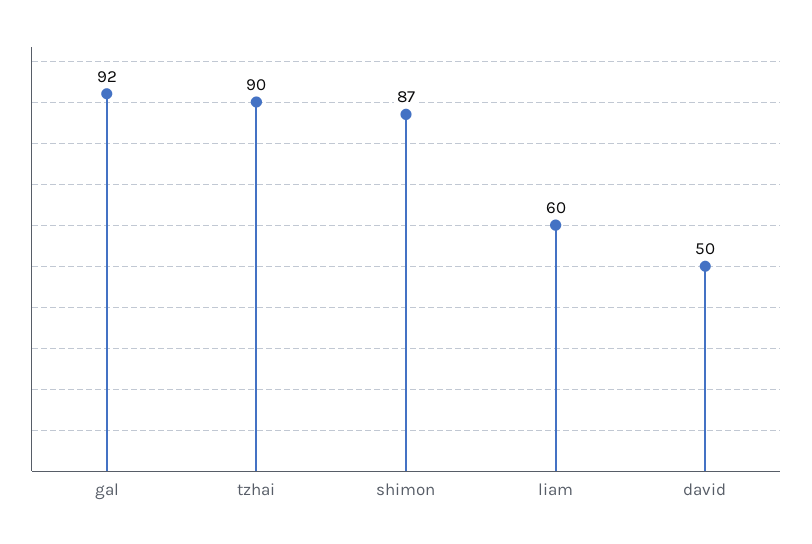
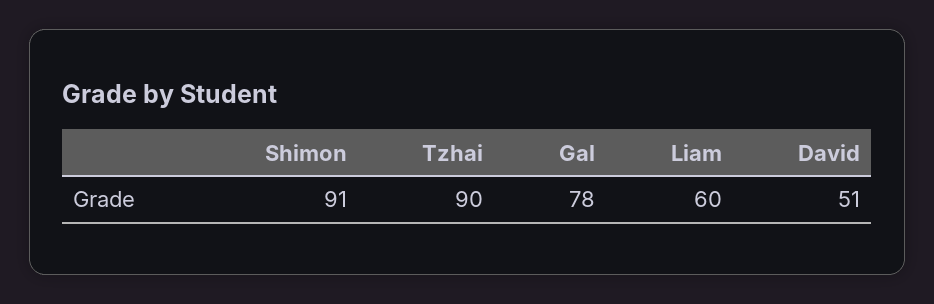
gal: 92 -> 78
shimon: 87 -> 91
david: 50 -> 51

